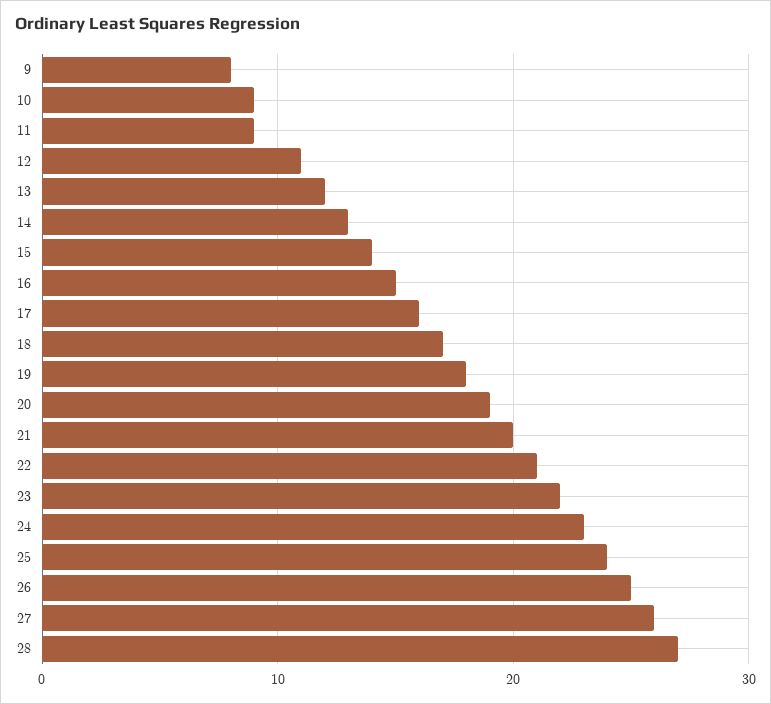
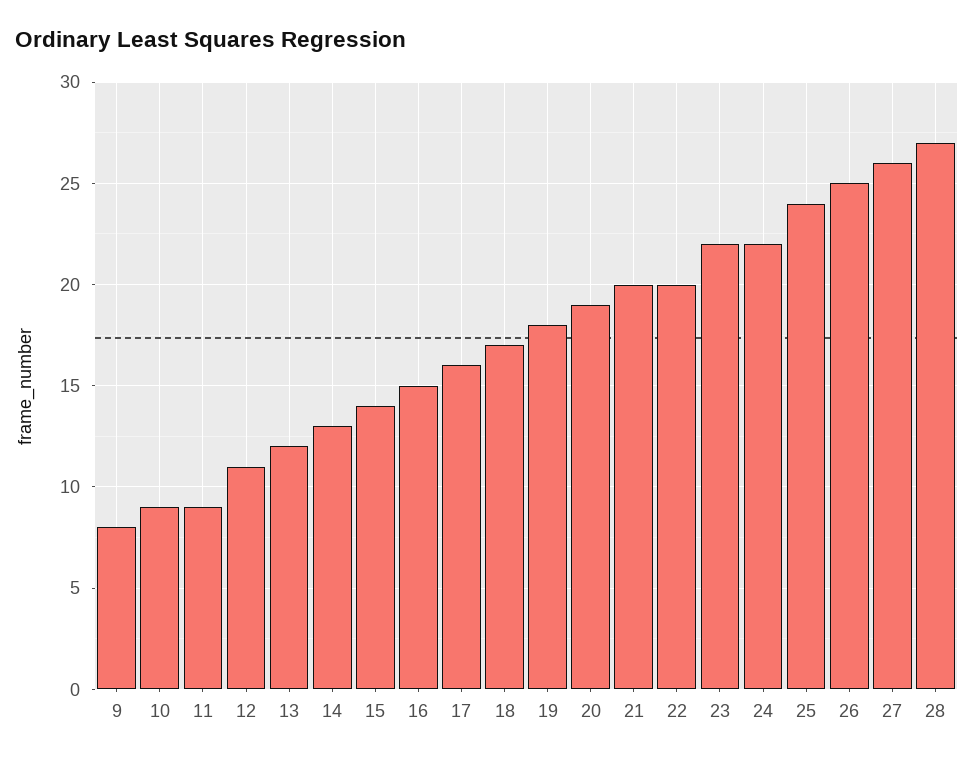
22: 21 -> 20
24: 23 -> 22

